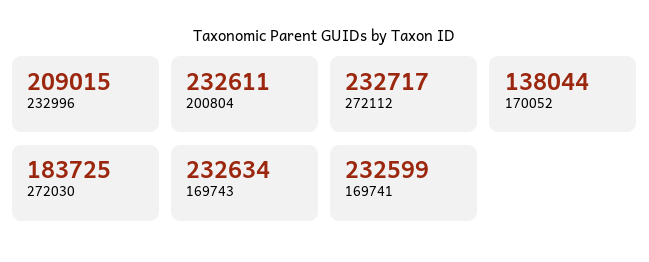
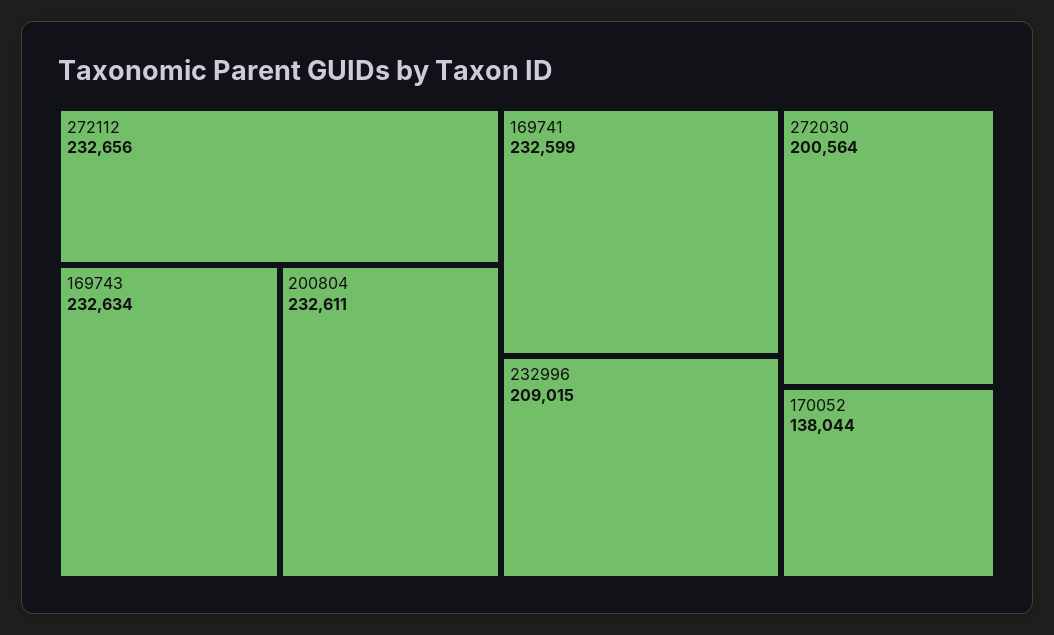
272112: 232717 -> 232656
272030: 183725 -> 200564

